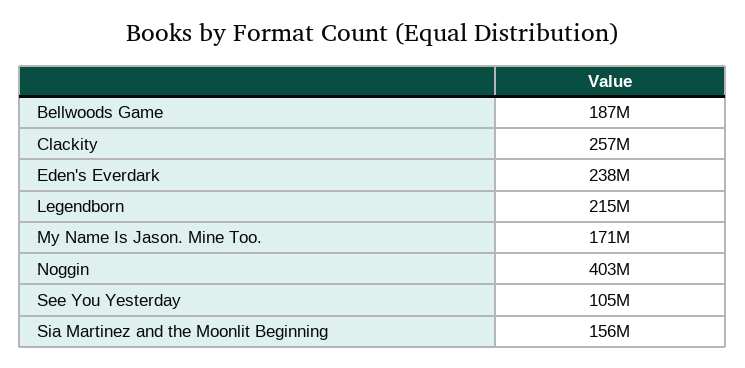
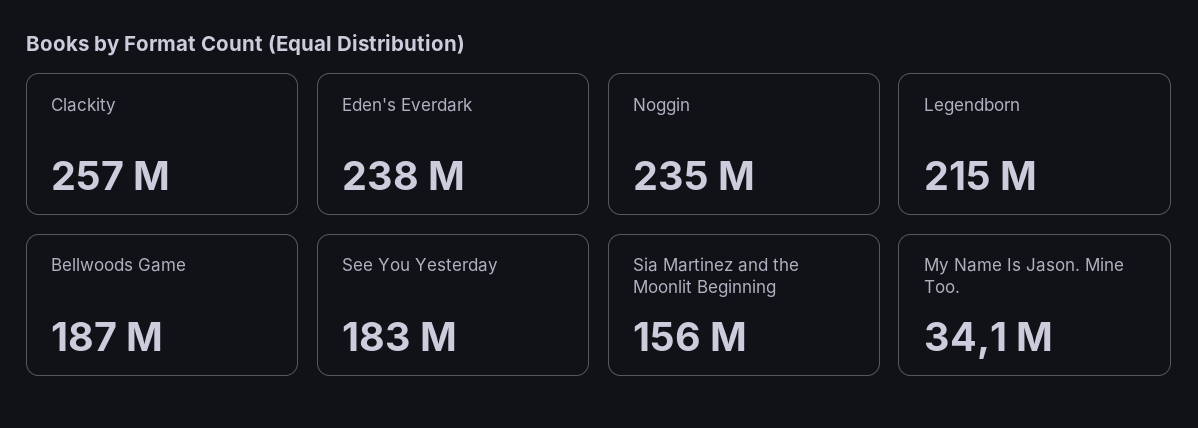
My Name Is Jason. Mine Too.: 171000000 -> 34100000
Noggin: 403000000 -> 235000000
See You Yesterday: 105000000 -> 183000000

